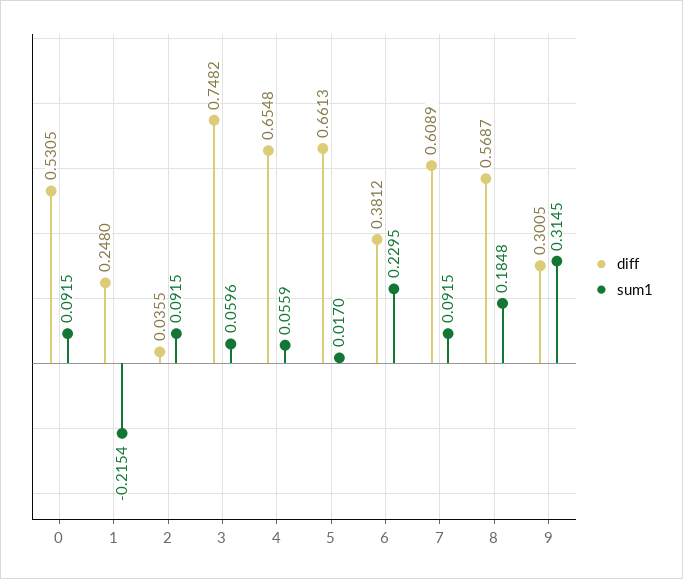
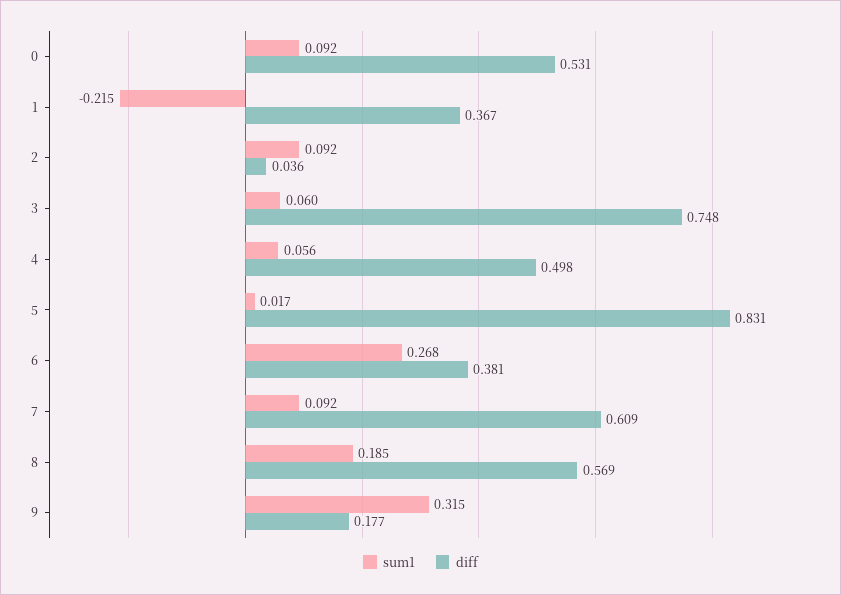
diff, 1: 0.248 -> 0.367
diff, 4: 0.6548 -> 0.498
diff, 5: 0.6613 -> 0.831
sum1, 6: 0.2295 -> 0.268
diff, 9: 0.3005 -> 0.177

